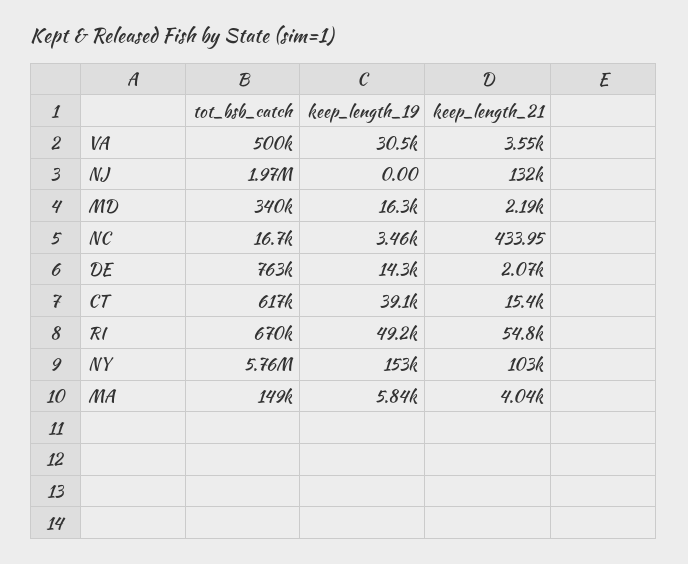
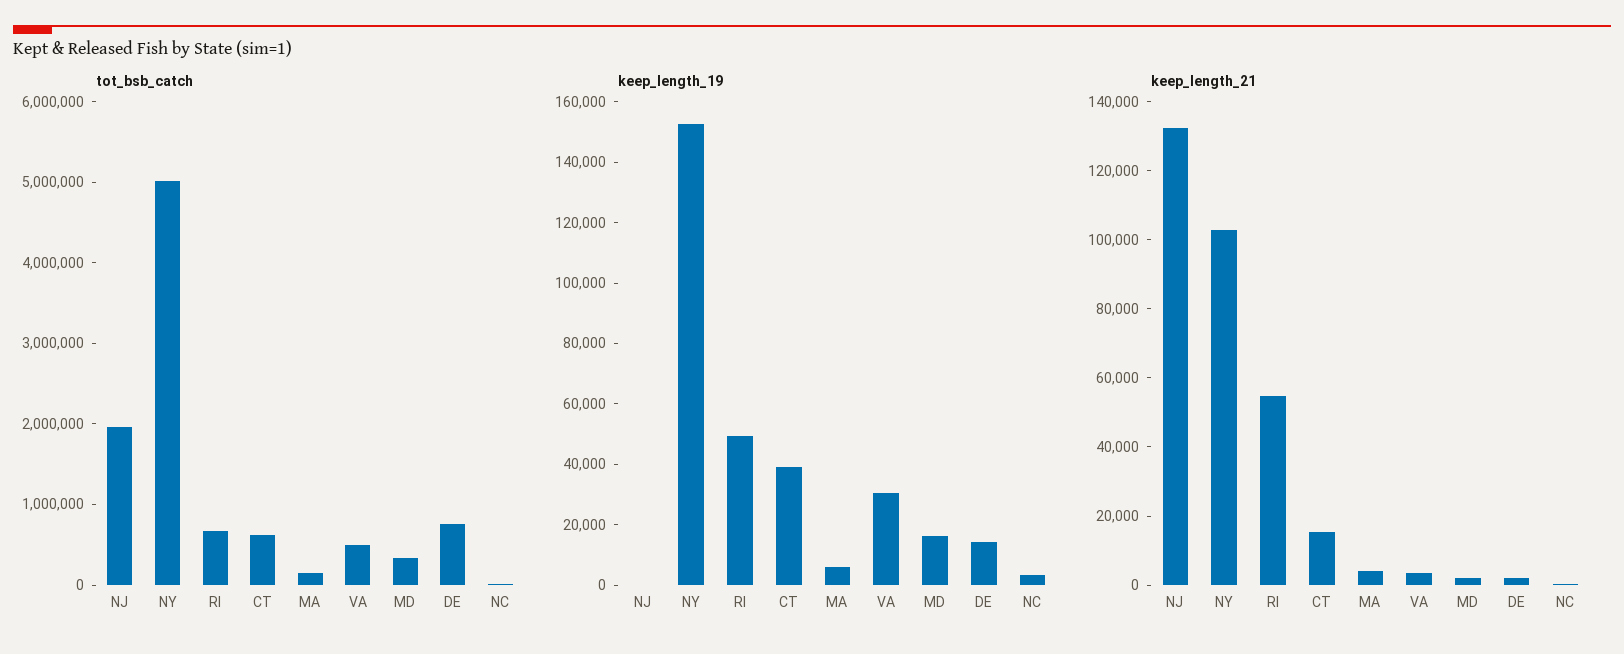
tot_bsb_catch, NY: 5760000 -> 5000000

